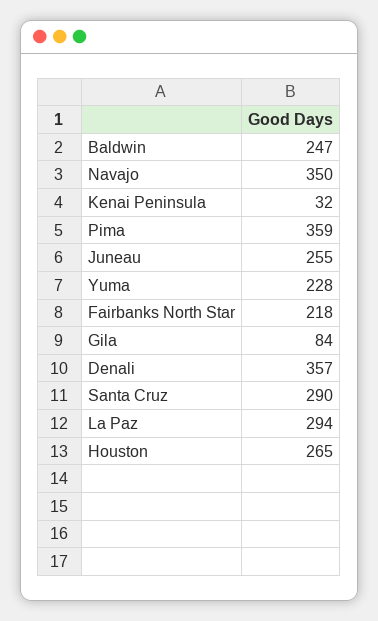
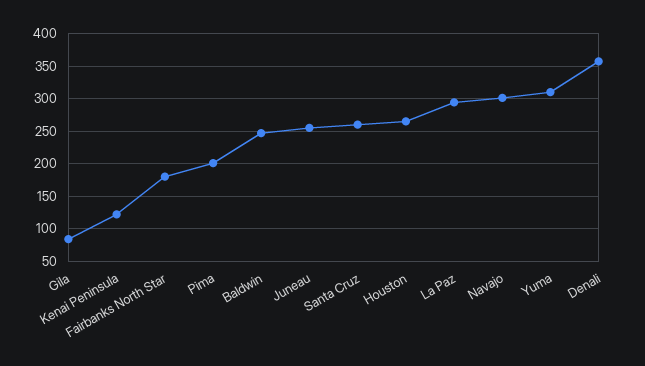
Navajo: 350 -> 300
Kenai Peninsula: 32 -> 120
Pima: 359 -> 200
Yuma: 228 -> 310
Fairbanks North Star: 218 -> 180
Santa Cruz: 290 -> 260

